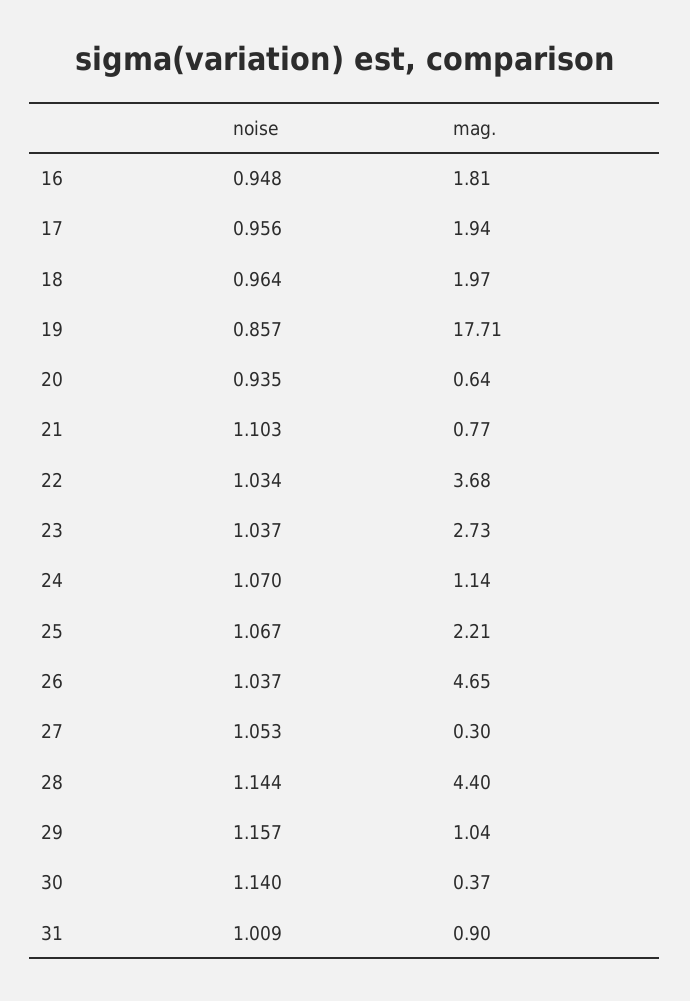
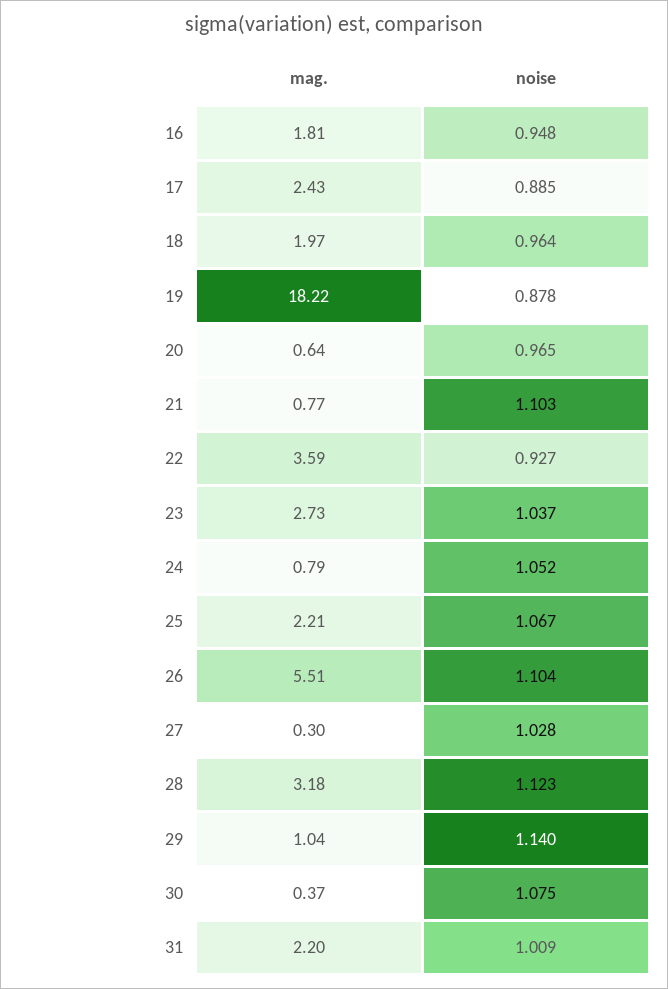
noise, 17: 0.956 -> 0.885
mag., 17: 1.94 -> 2.43
noise, 19: 0.857 -> 0.878
mag., 19: 17.71 -> 18.22
noise, 20: 0.935 -> 0.965
noise, 22: 1.034 -> 0.927
mag., 22: 3.68 -> 3.59
noise, 24: 1.07 -> 1.052
mag., 24: 1.14 -> 0.79
noise, 26: 1.037 -> 1.104
mag., 26: 4.65 -> 5.51
noise, 27: 1.053 -> 1.028
noise, 28: 1.144 -> 1.123
mag., 28: 4.4 -> 3.18
noise, 29: 1.157 -> 1.14
noise, 30: 1.14 -> 1.075
mag., 31: 0.9 -> 2.2

